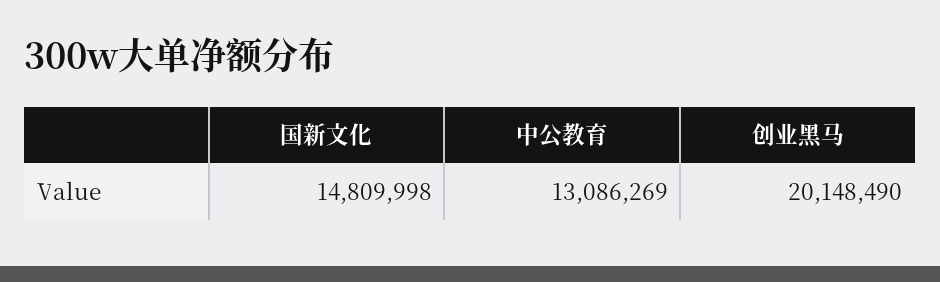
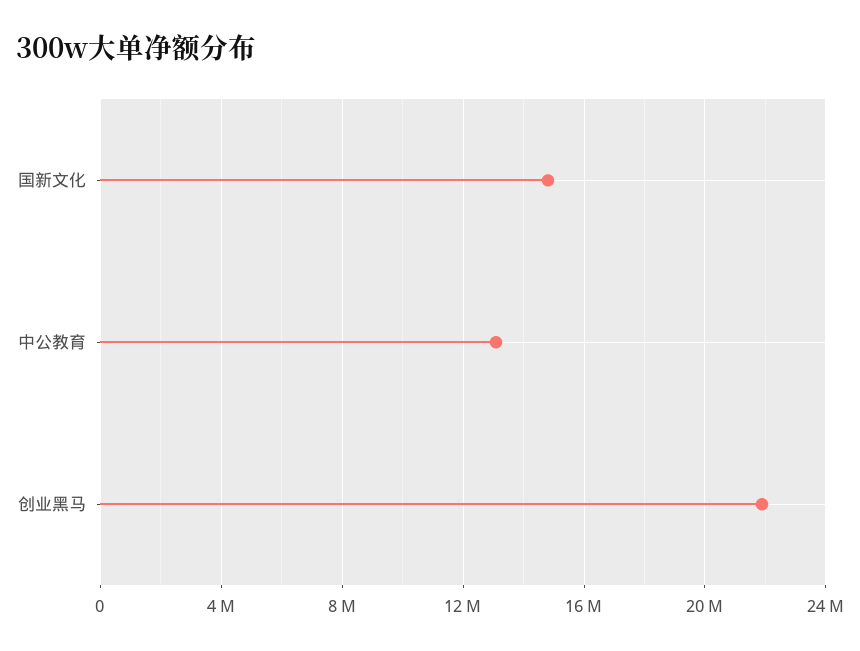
创业黑马: 20148490 -> 22000000

